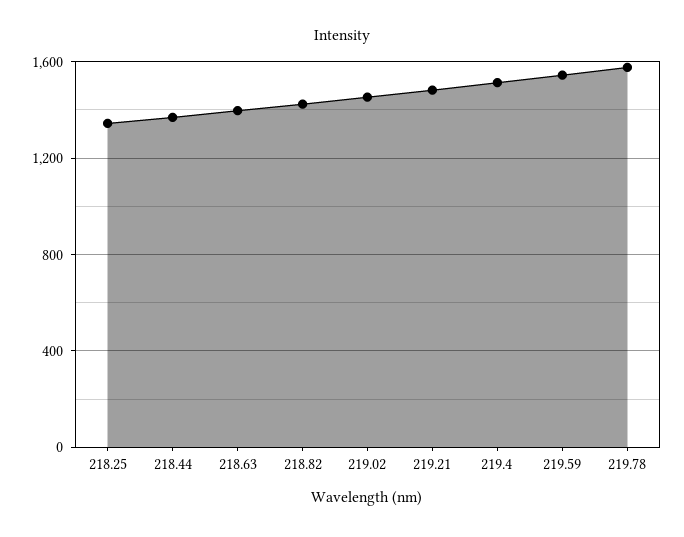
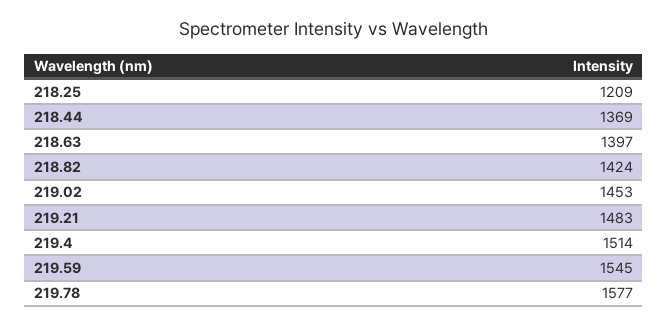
218.25: 1350 -> 1209

